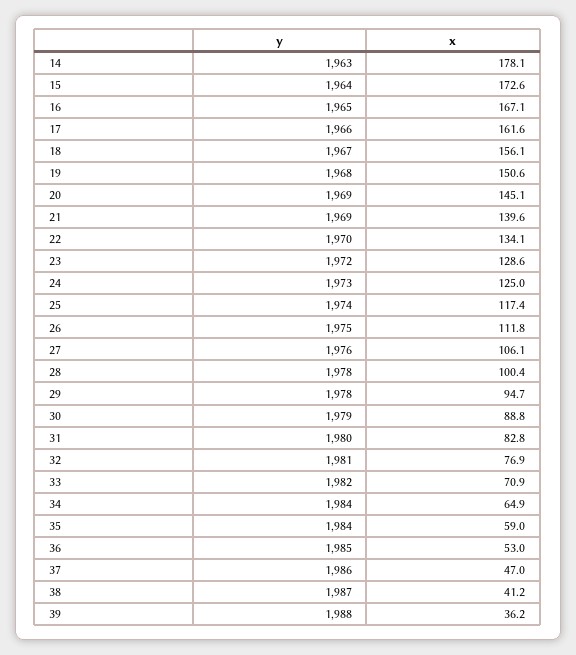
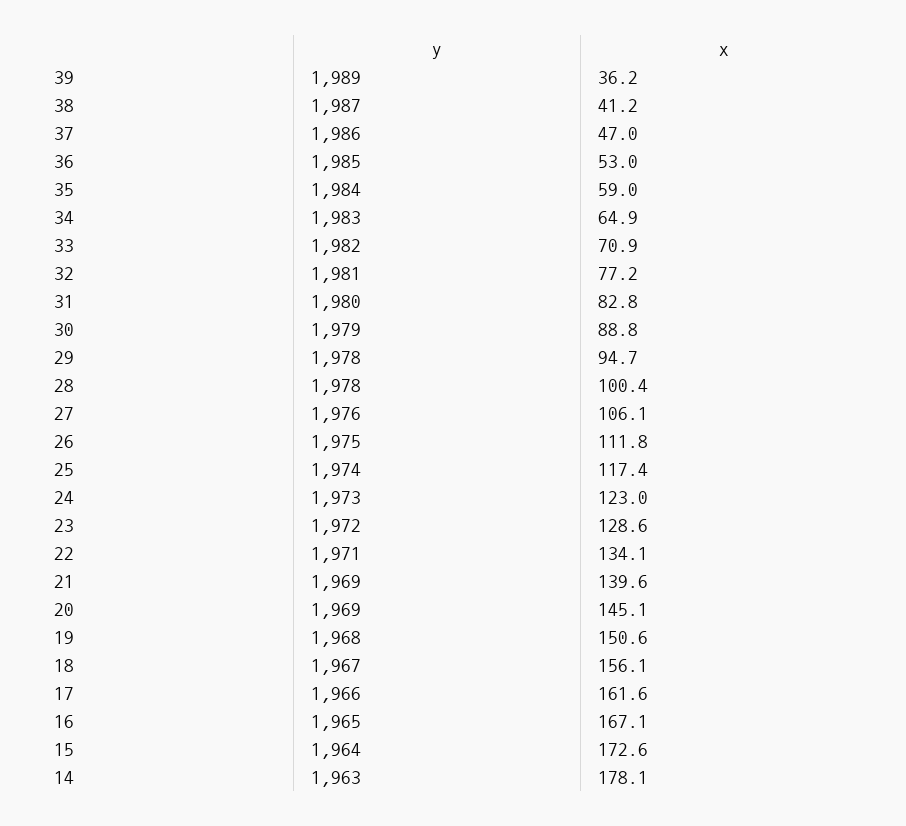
y, 22: 1970 -> 1971
x, 24: 125 -> 123
x, 32: 76.9 -> 77.2
y, 34: 1984 -> 1983
y, 39: 1988 -> 1989

